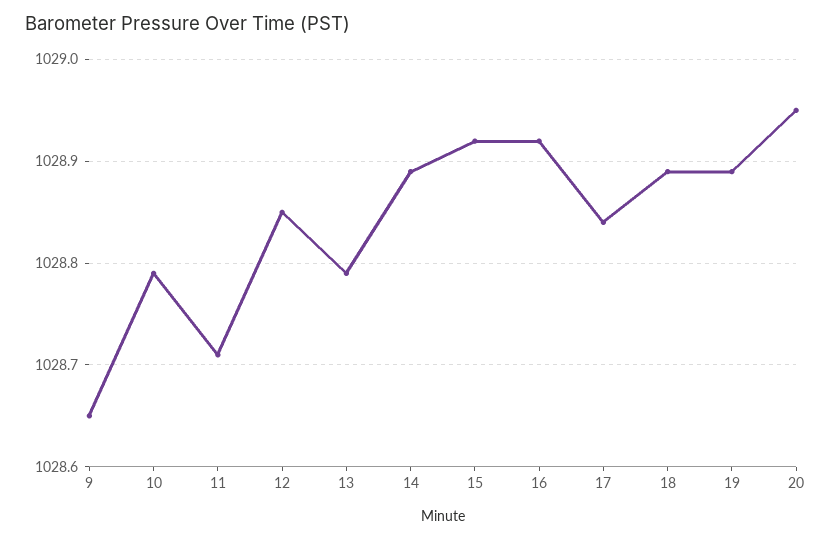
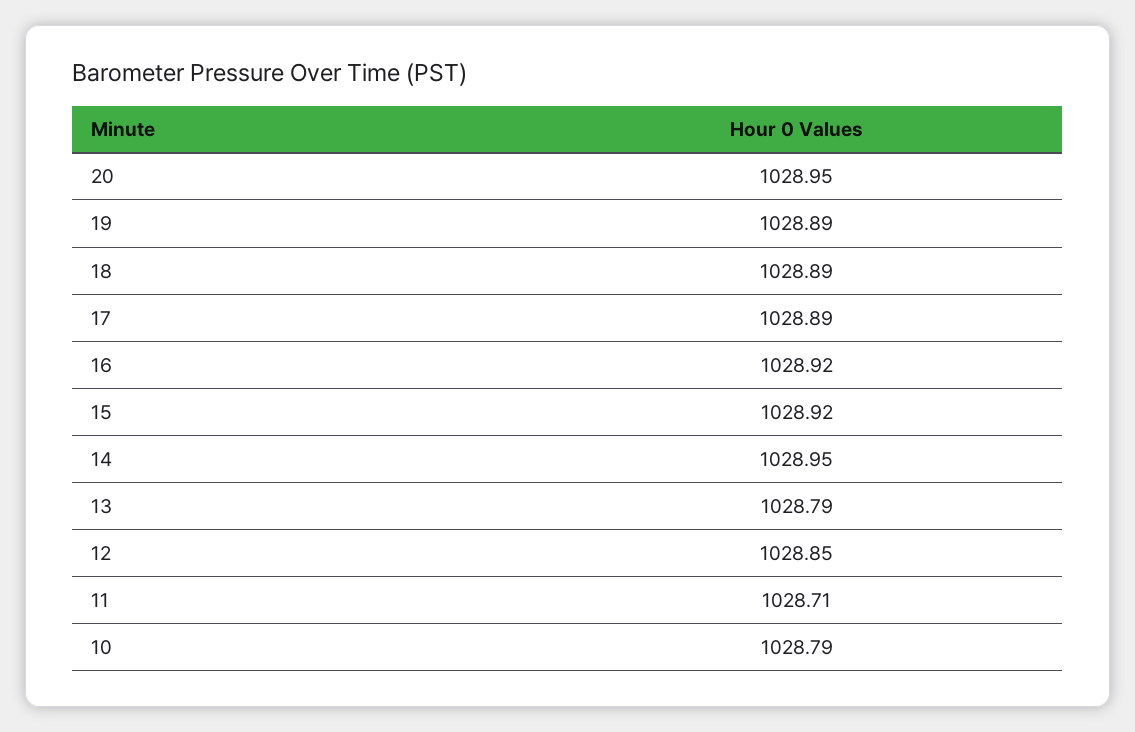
9: 1028.65 -> none
14: 1028.89 -> 1028.95
17: 1028.84 -> 1028.89

